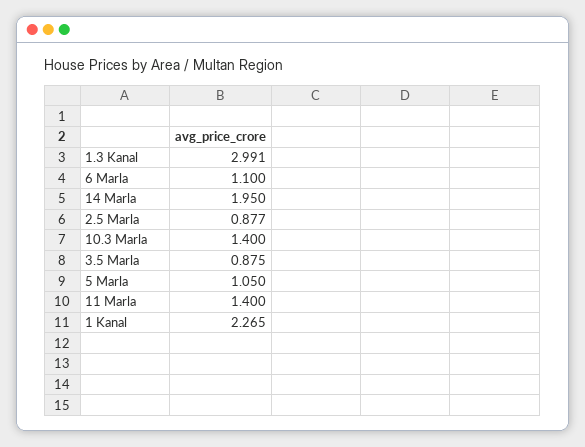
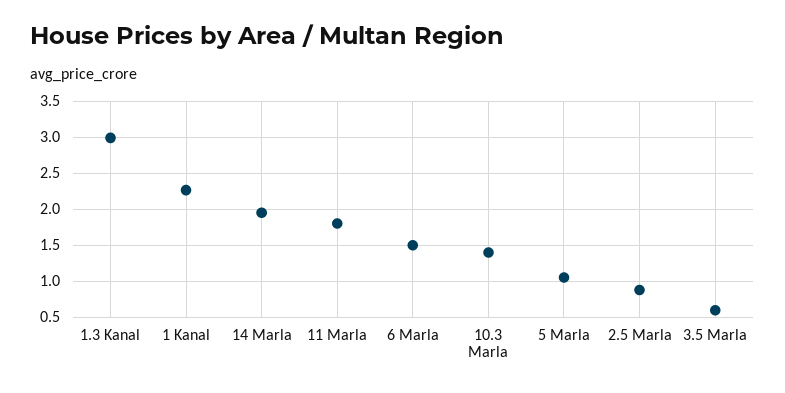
6 Marla: 1.1 -> 1.5
3.5 Marla: 0.875 -> 0.6
11 Marla: 1.4 -> 1.8

